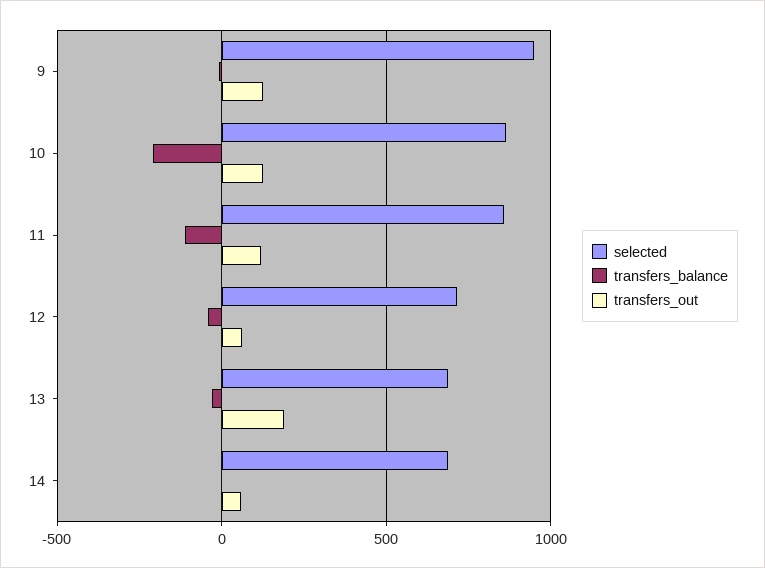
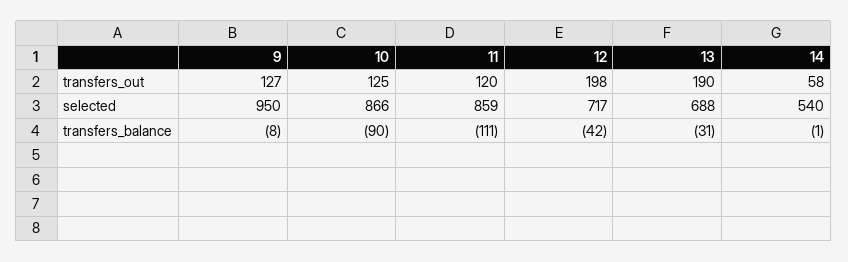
transfers_balance, 10: -200 -> -90
transfers_out, 12: 50 -> 198
selected, 14: 700 -> 540

